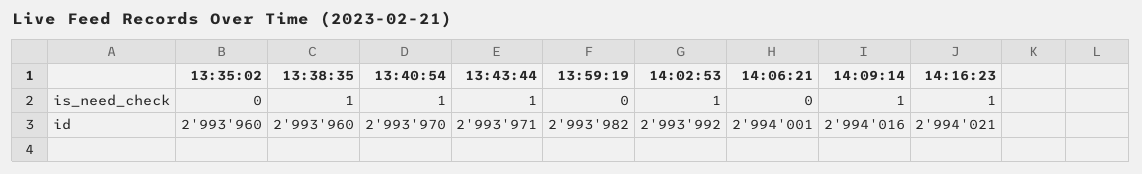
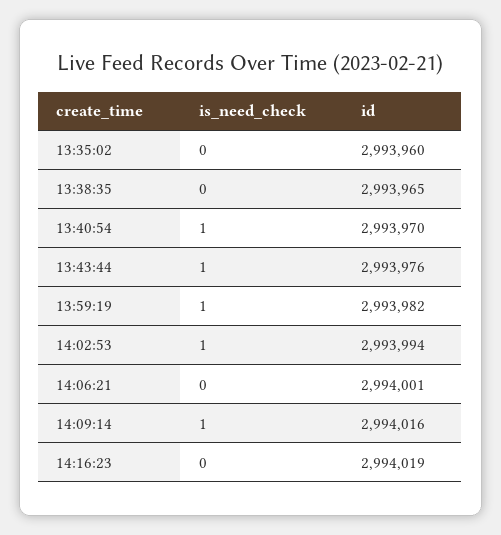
13:38:35, is_need_check: 1 -> 0
13:59:19, is_need_check: 0 -> 1
14:16:23, is_need_check: 1 -> 0
13:38:35, id: 2993960 -> 2993965
13:43:44, id: 2993971 -> 2993976
14:02:53, id: 2993992 -> 2993994
14:16:23, id: 2994021 -> 2994019

